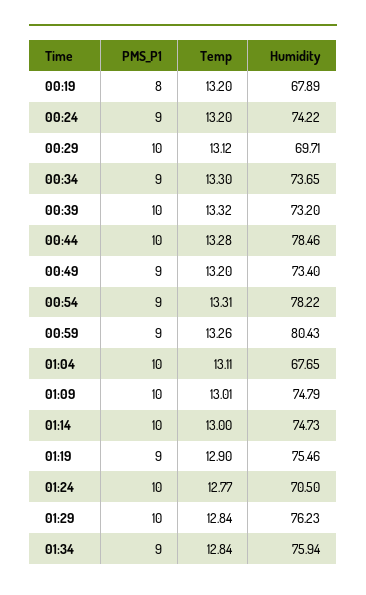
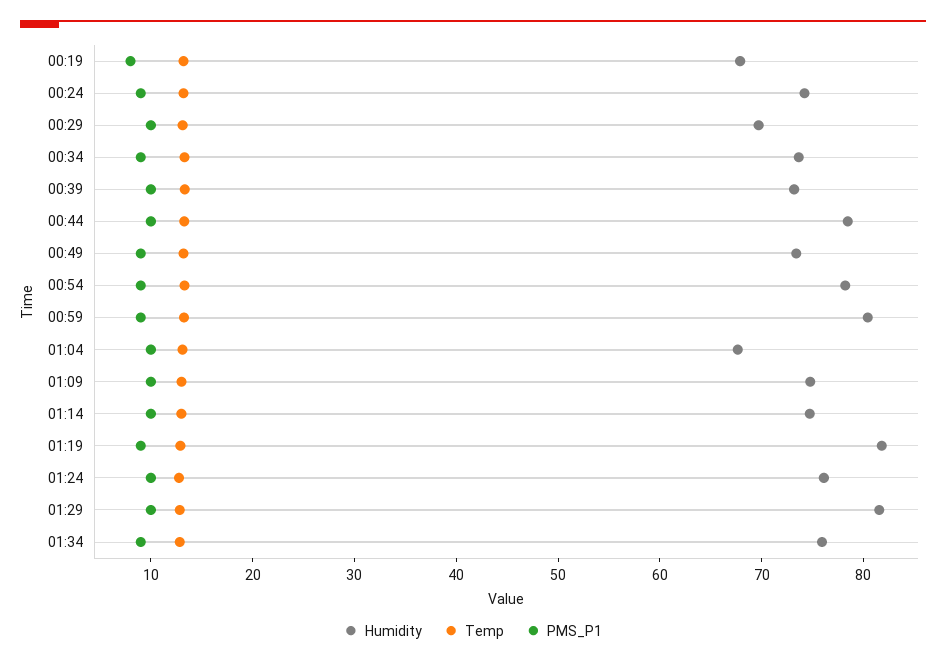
Humidity, 01:19: 75.46 -> 82
Humidity, 01:24: 70.5 -> 76
Humidity, 01:29: 76.23 -> 82

